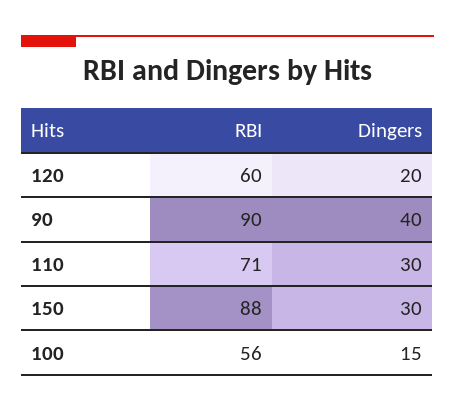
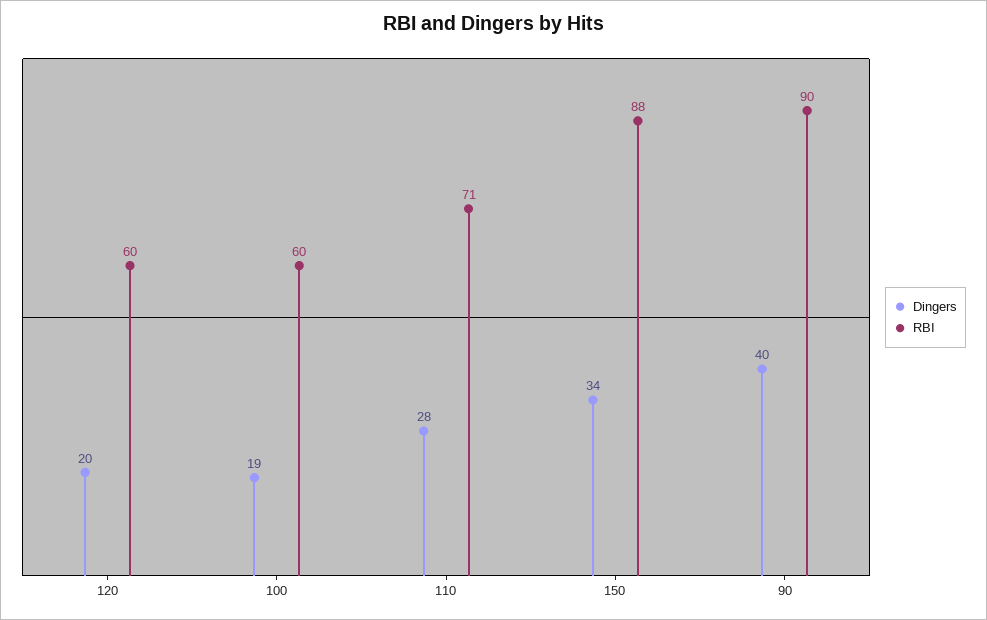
Dingers, 110: 30 -> 28
Dingers, 150: 30 -> 34
RBI, 100: 56 -> 60
Dingers, 100: 15 -> 19

